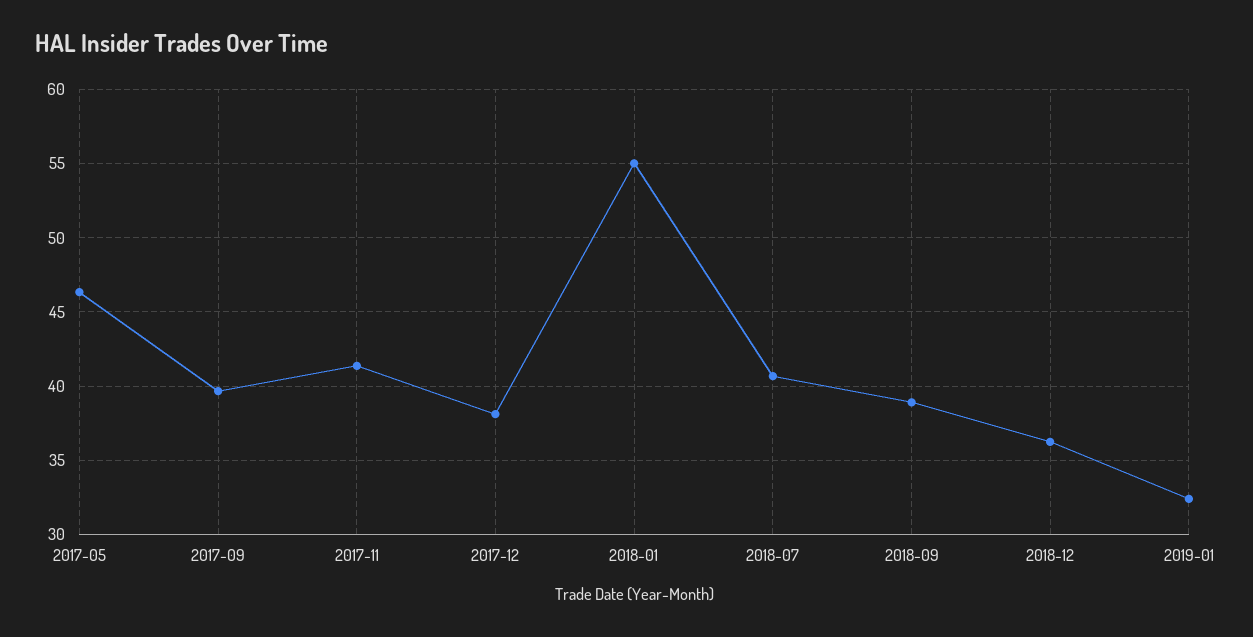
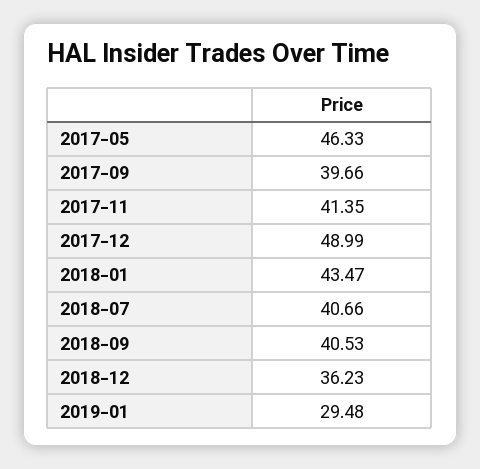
2017-12: 38 -> 48.99
2018-01: 55 -> 43.47
2018-09: 39 -> 40.53
2019-01: 32.5 -> 29.48

